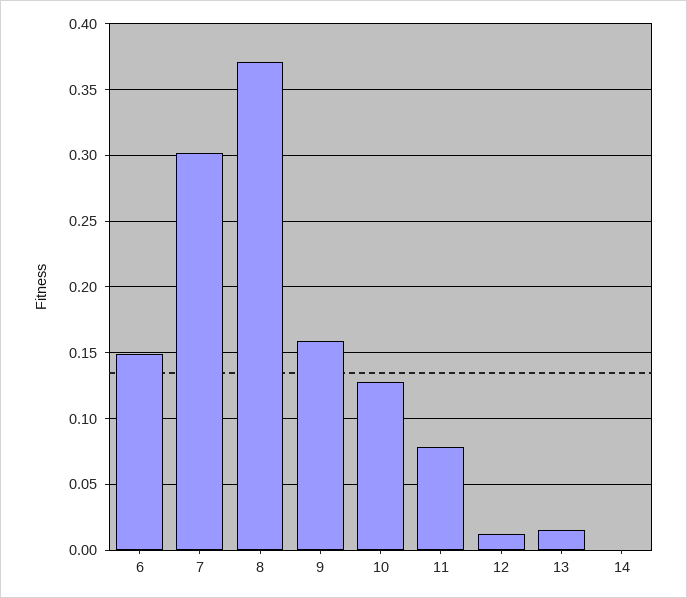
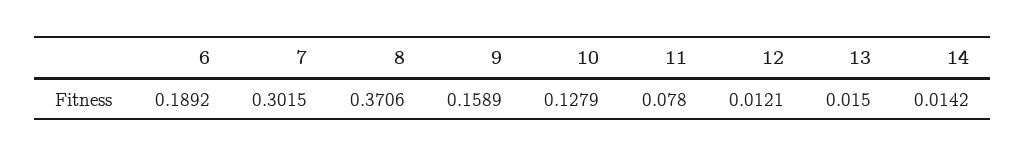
6: 0.15 -> 0.1892
14: 0 -> 0.0142

